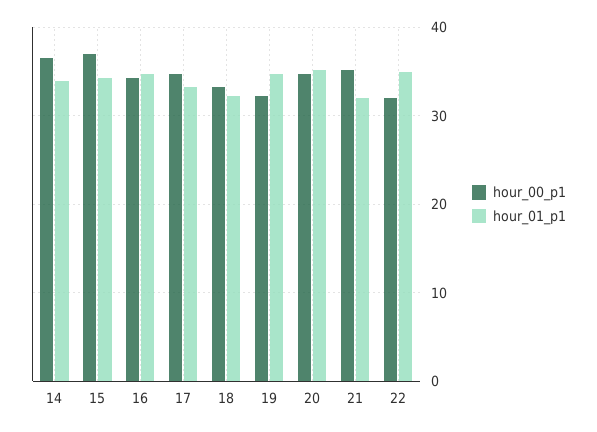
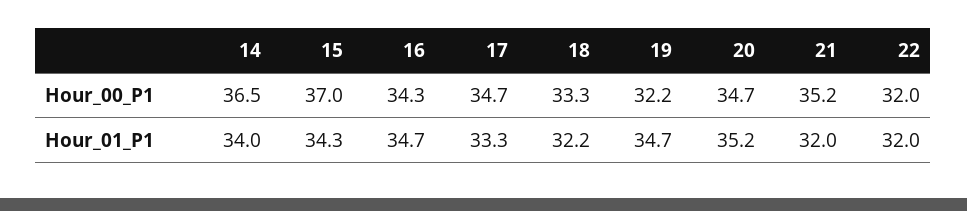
hour_01_p1, 22: 35 -> 32

